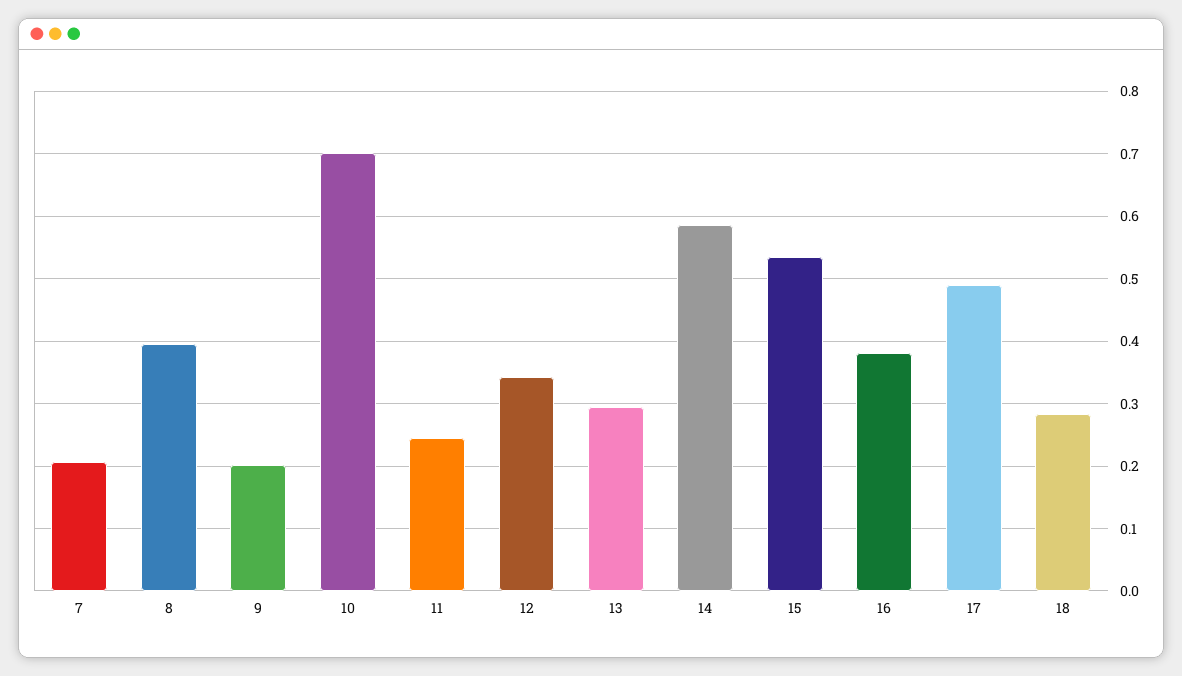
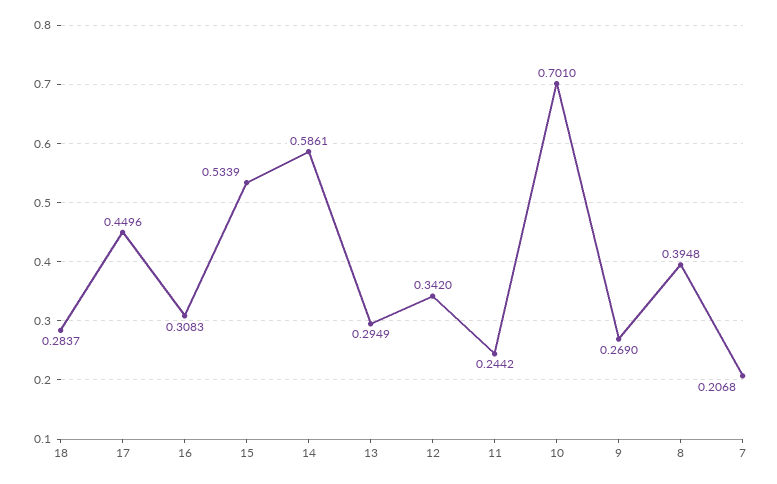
9: 0.2 -> 0.269
16: 0.38 -> 0.3083
17: 0.49 -> 0.4496

